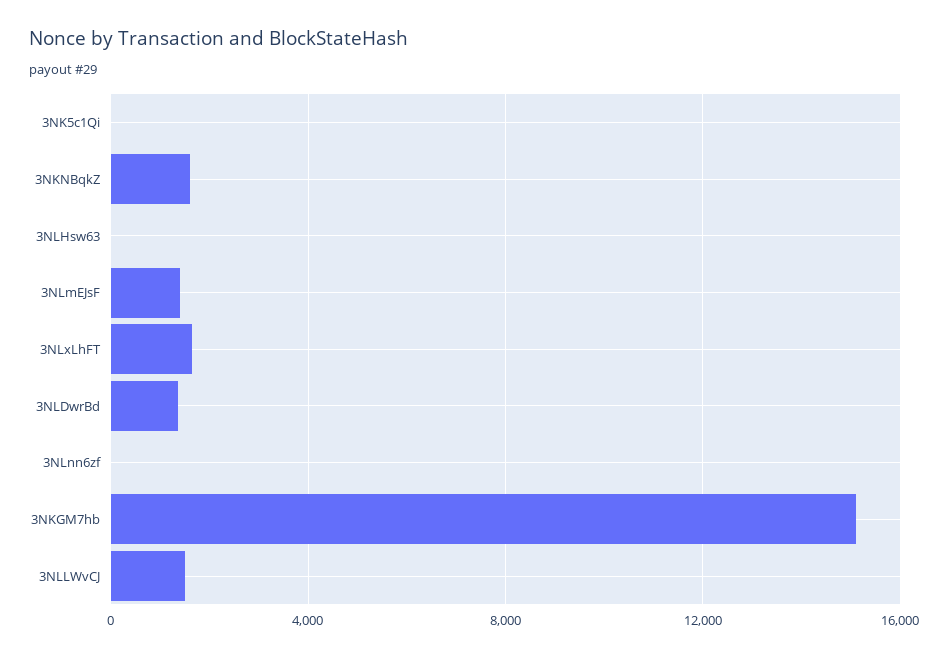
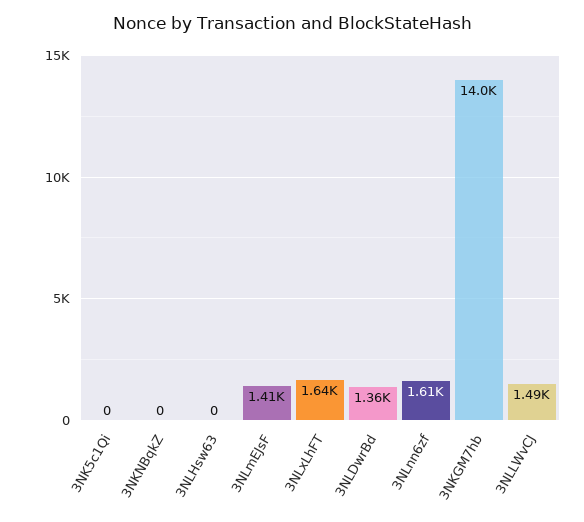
3NKNBqkZ: 1500 -> 0
3NLnn6zf: 0 -> 1610
3NKGM7hb: 15000 -> 14000

